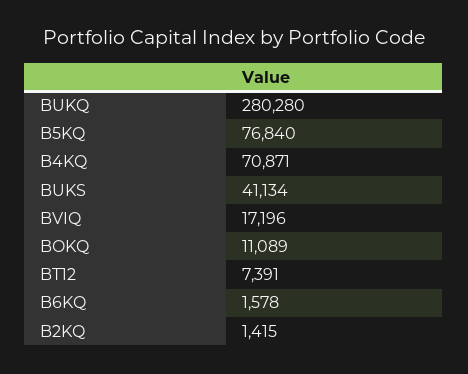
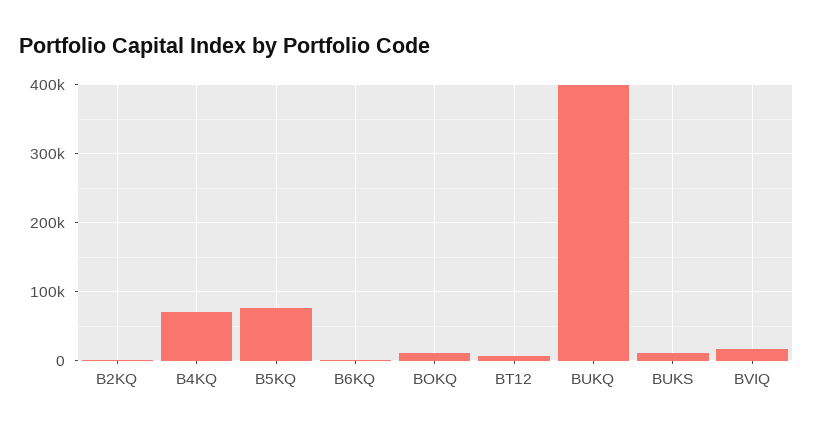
BUKQ: 280280 -> 400000
BUKS: 41134 -> 10000

